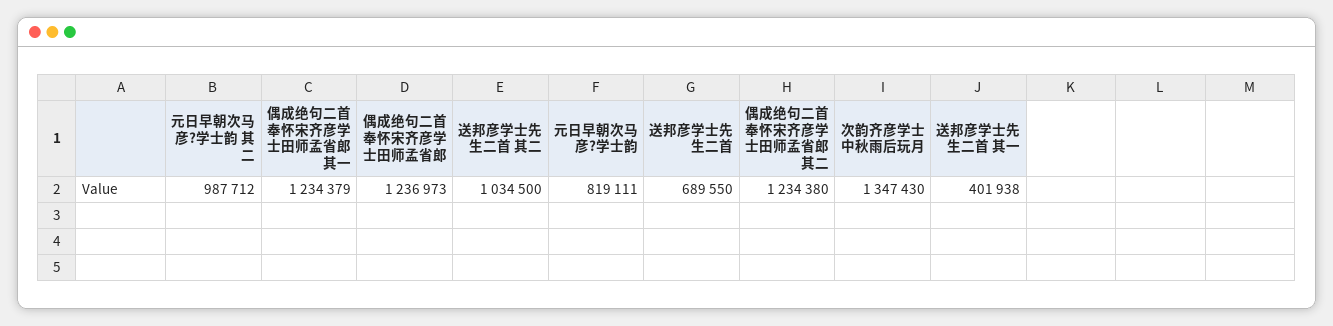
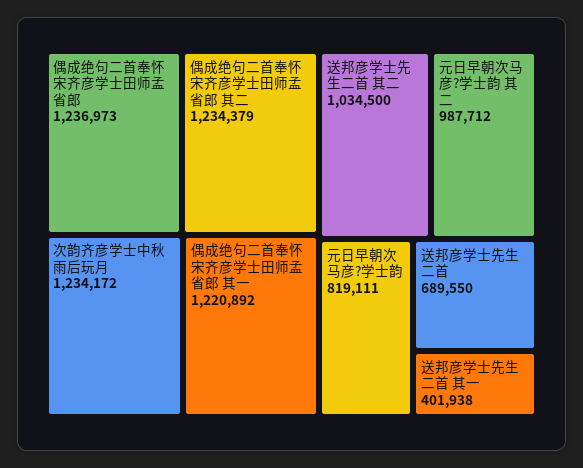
偶成绝句二首奉怀宋齐彦学士田师孟省郎 其一: 1234379 -> 1220892
偶成绝句二首奉怀宋齐彦学士田师孟省郎 其二: 1234380 -> 1234379
次韵齐彦学士中秋雨后玩月: 1347430 -> 1234172

